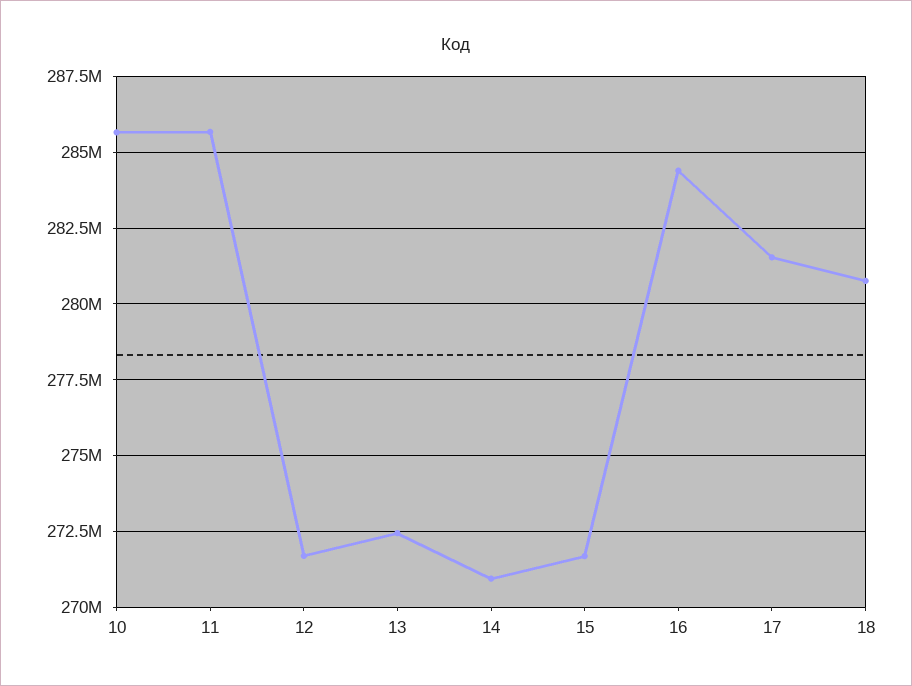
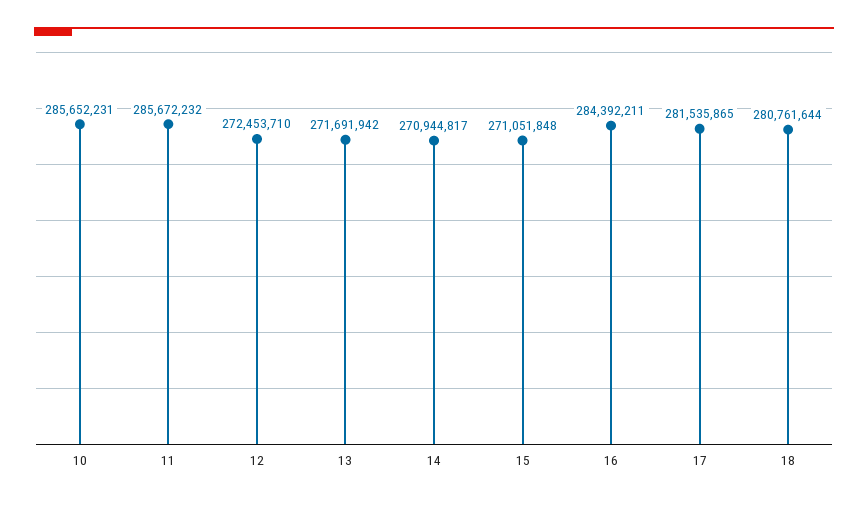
12: 271750000 -> 272453710
13: 272500000 -> 271691942
15: 271750000 -> 271051848

